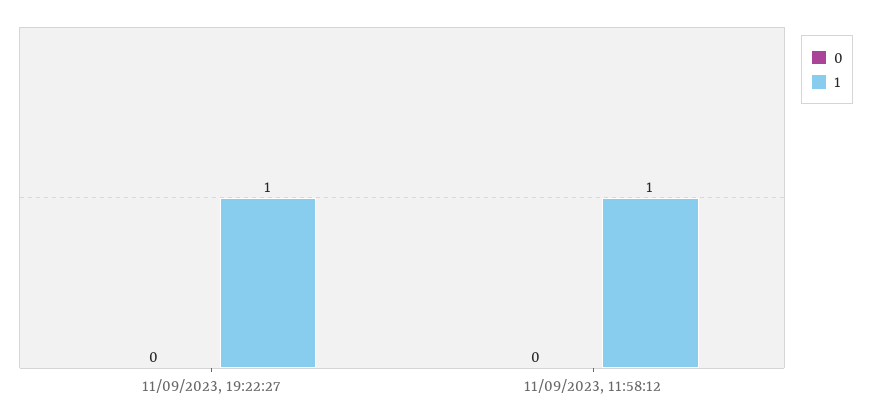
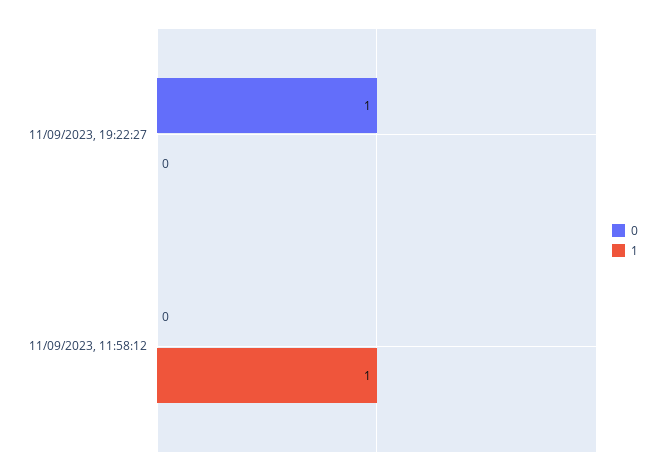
0, 11/09/2023, 19:22:27: 0 -> 1
1, 11/09/2023, 19:22:27: 1 -> 0

